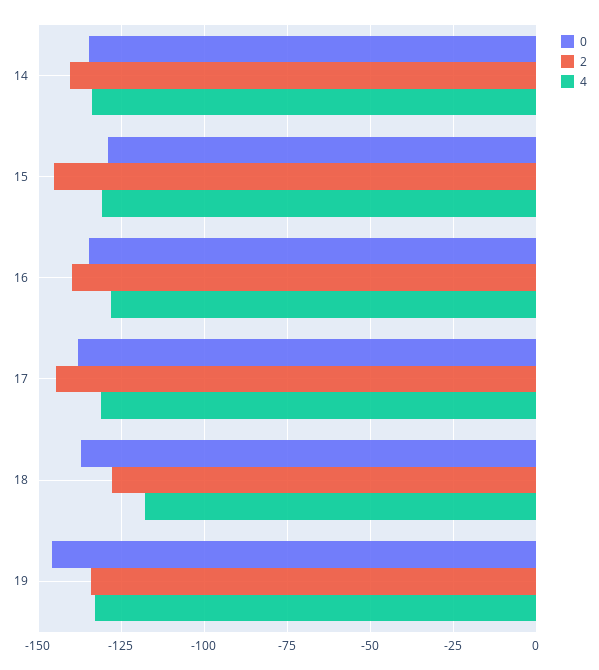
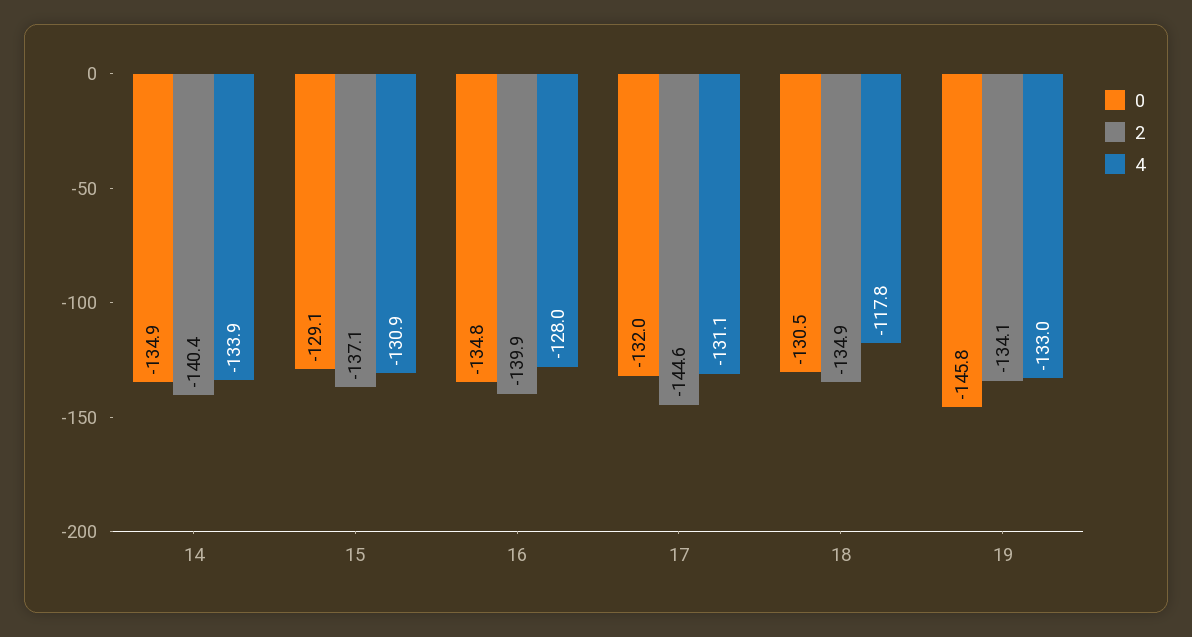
2, 15: -145 -> -137.1
0, 17: -137.5 -> -132
0, 18: -137.5 -> -130.5
2, 18: -127.5 -> -134.9

